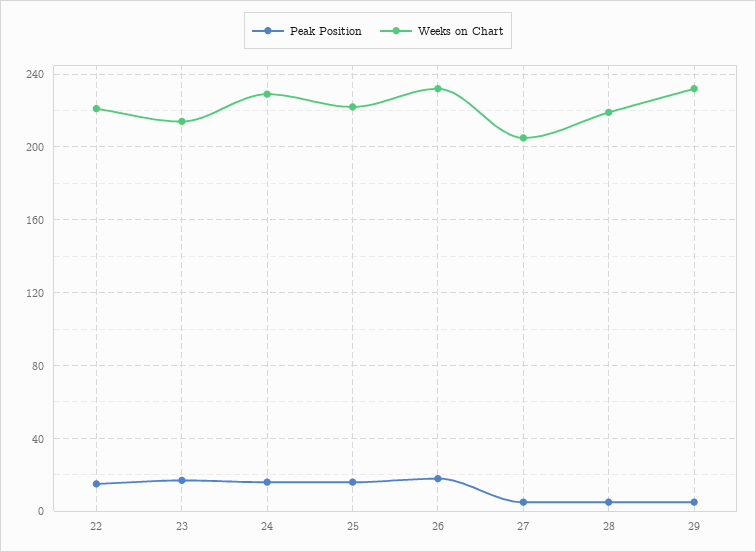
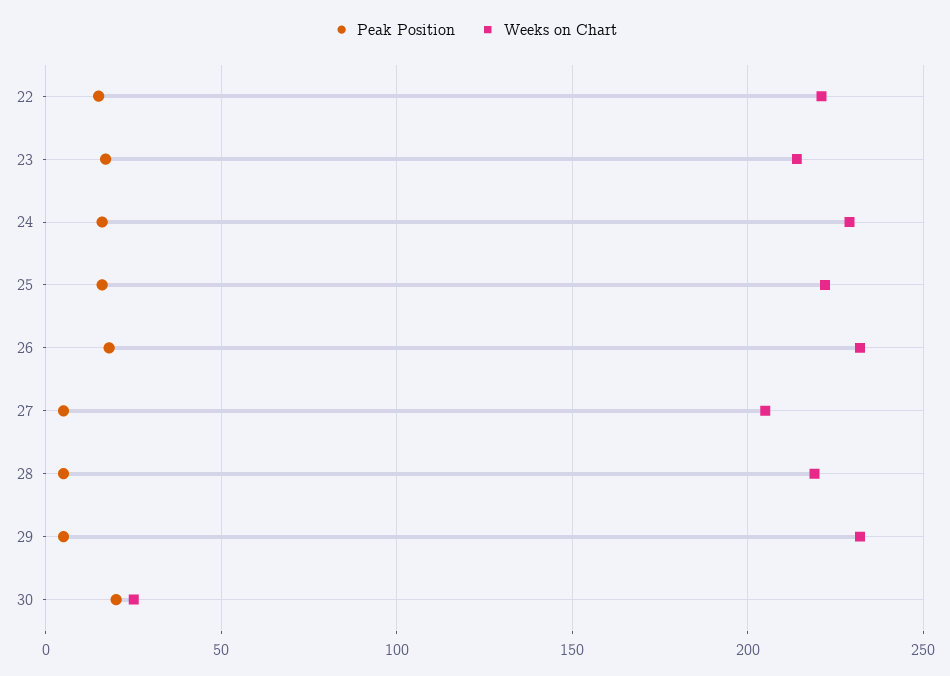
Peak Position, 30: none -> 20
Weeks on Chart, 30: none -> 25

